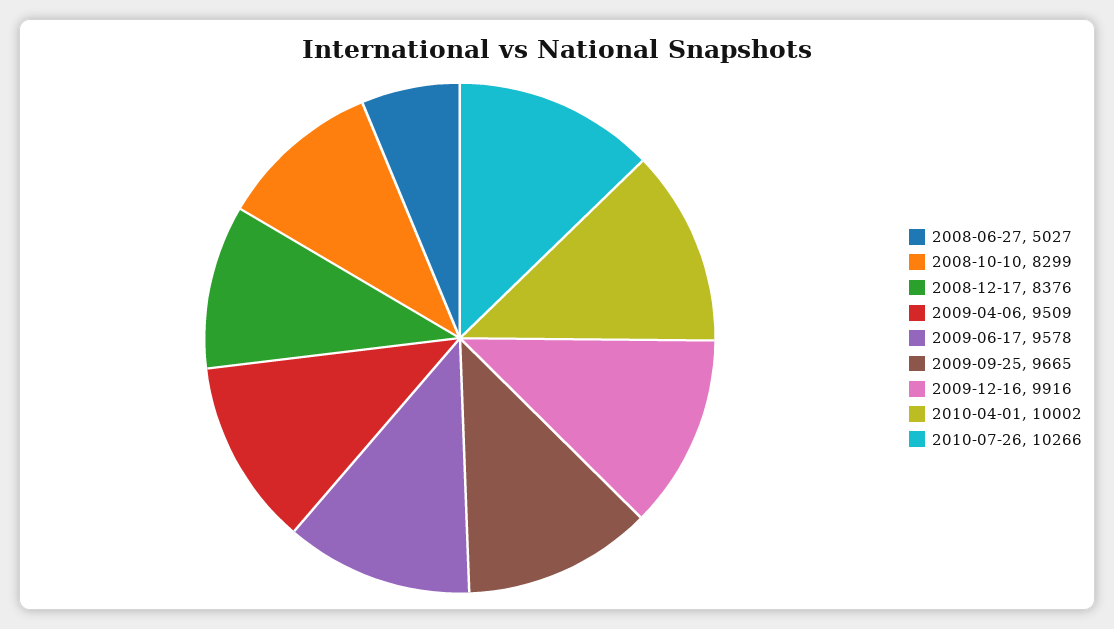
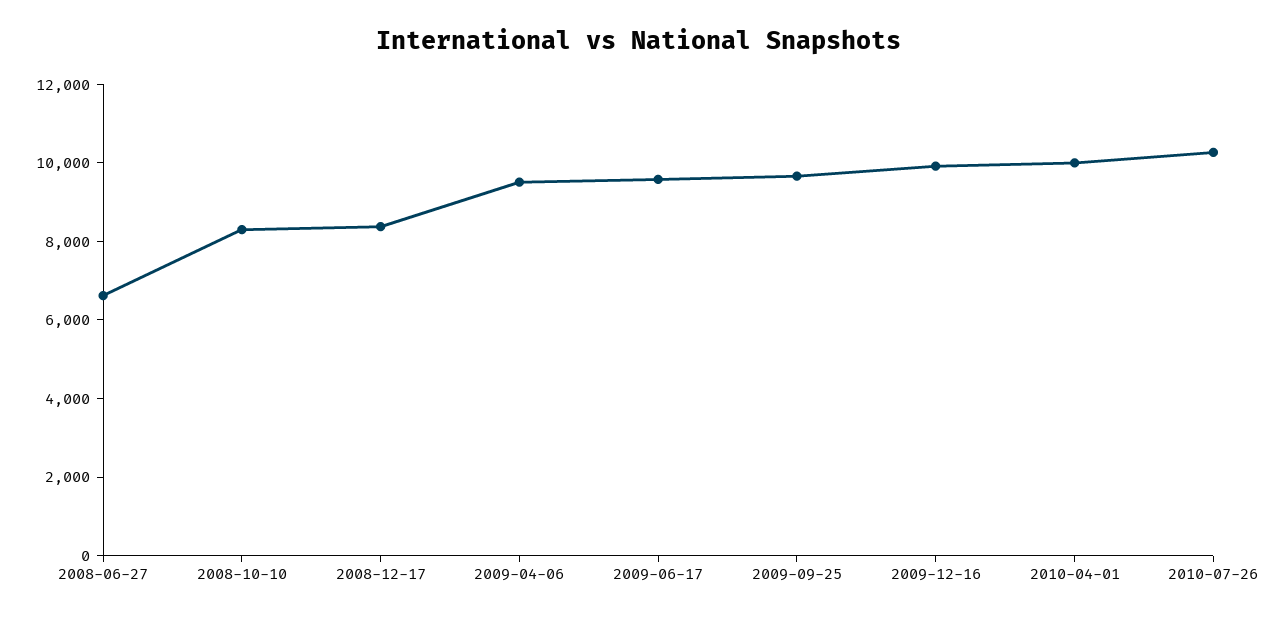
2008-06-27: 5027 -> 6500

